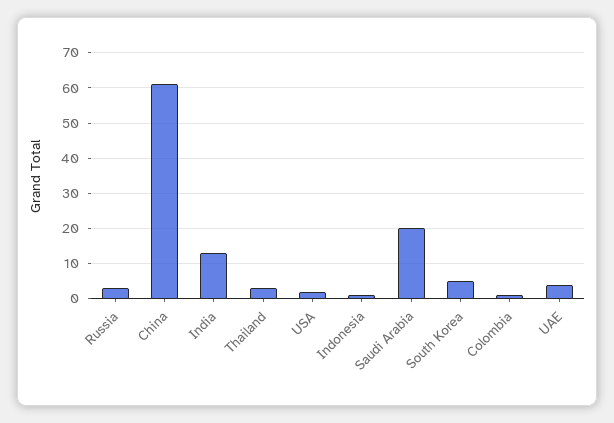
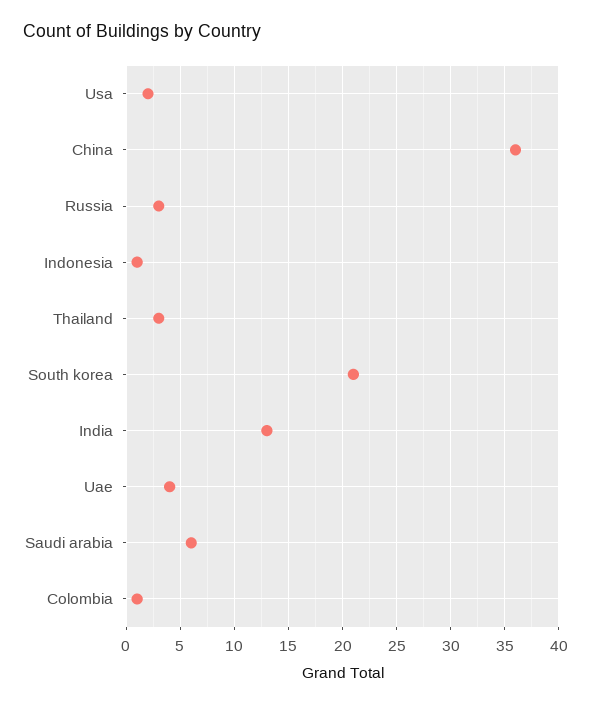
China: 60 -> 36
Saudi Arabia: 20 -> 6
South Korea: 5 -> 21

